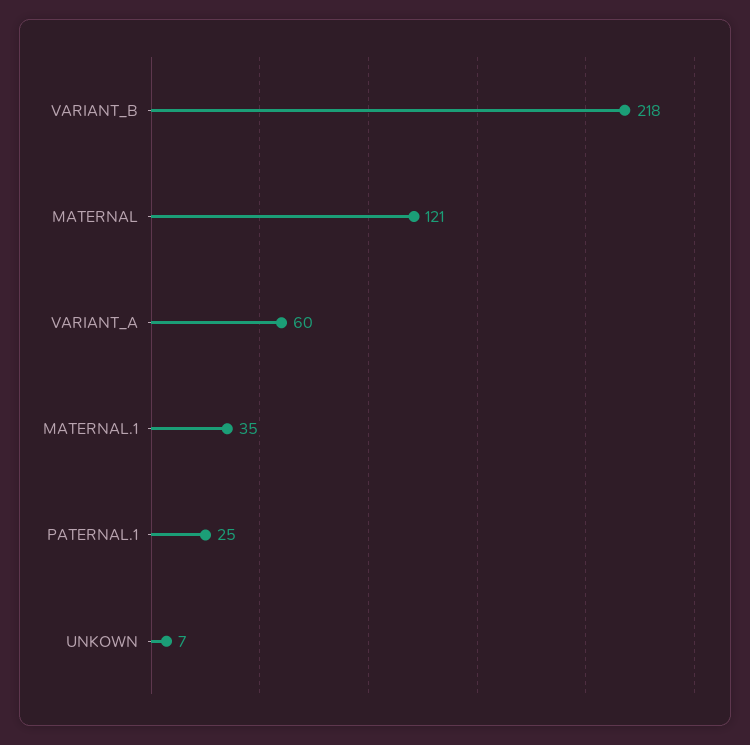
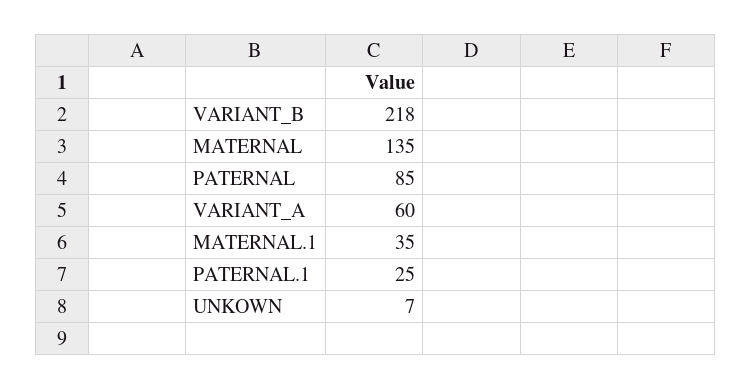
MATERNAL: 121 -> 135
PATERNAL: none -> 85

